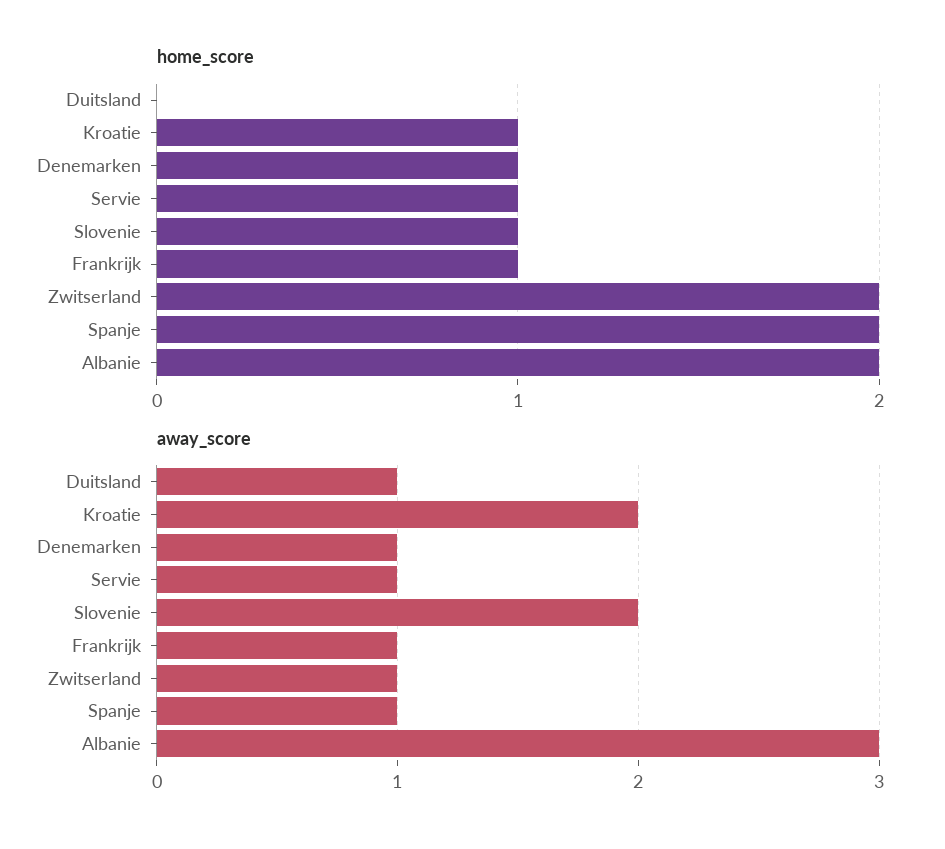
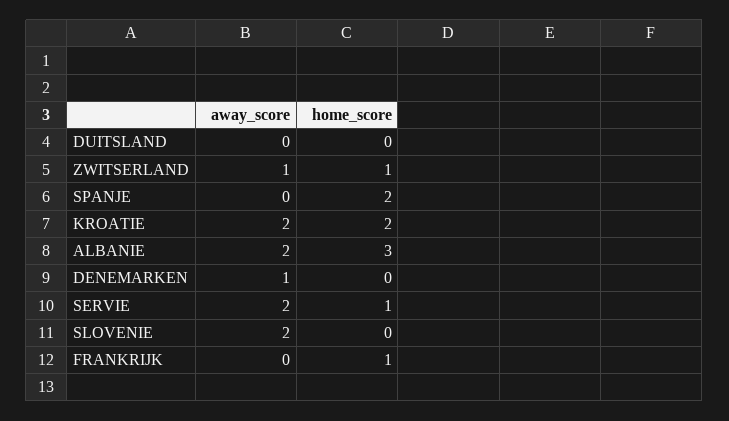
home_score, Kroatie: 1 -> 2
home_score, Denemarken: 1 -> 0
home_score, Slovenie: 1 -> 0
home_score, Zwitserland: 2 -> 1
home_score, Albanie: 2 -> 3
away_score, Duitsland: 1 -> 0
away_score, Servie: 1 -> 2
away_score, Frankrijk: 1 -> 0
away_score, Spanje: 1 -> 0
away_score, Albanie: 3 -> 2

